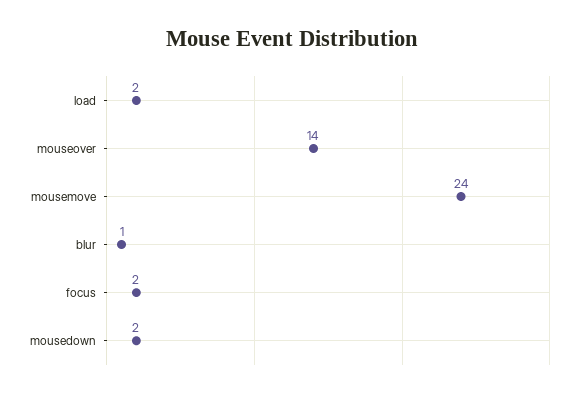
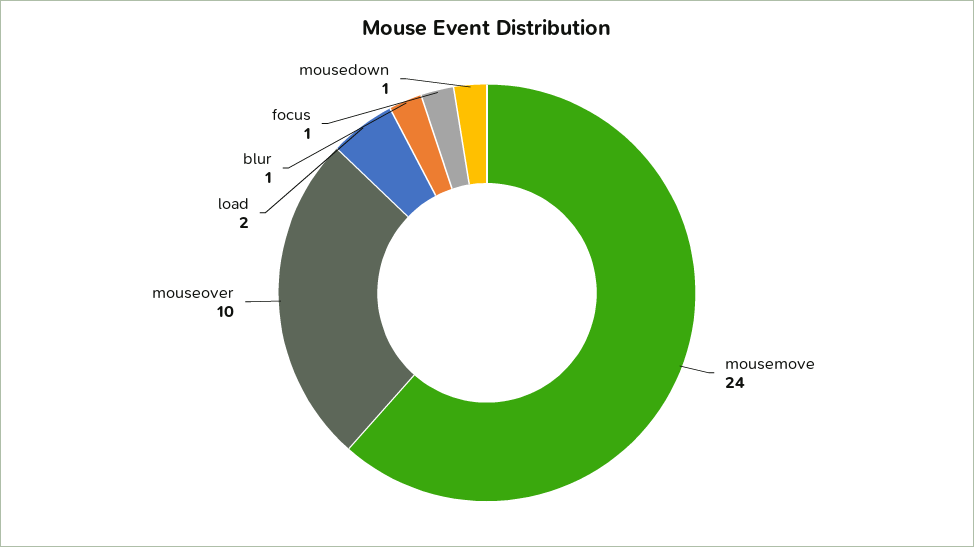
mouseover: 14 -> 10
focus: 2 -> 1
mousedown: 2 -> 1

